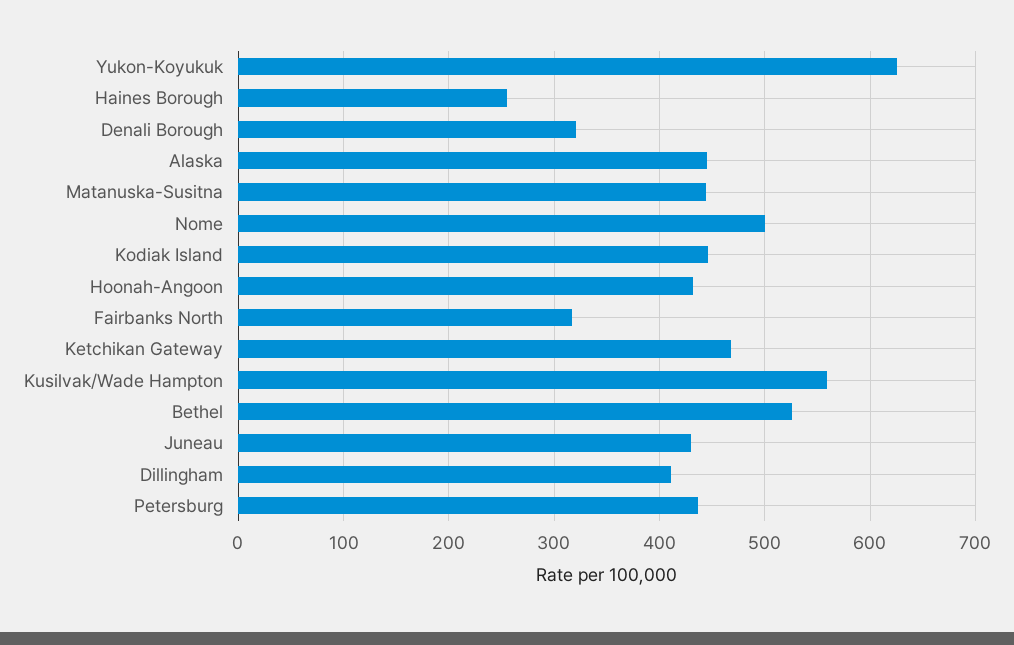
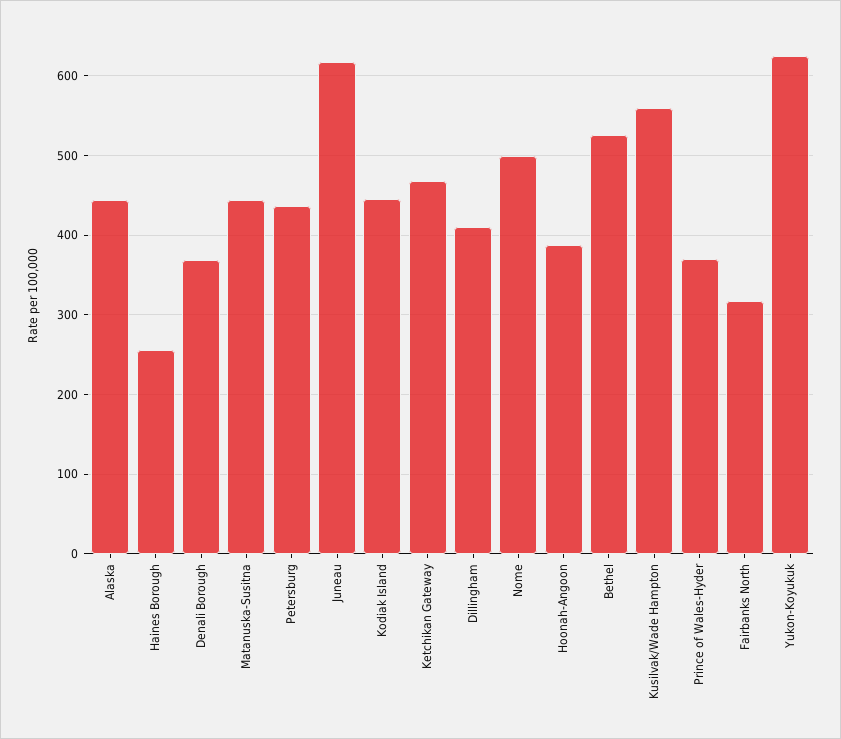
Denali Borough: 320 -> 370
Hoonah-Angoon: 430 -> 390
Juneau: 430 -> 620
Prince of Wales-Hyder: none -> 370

